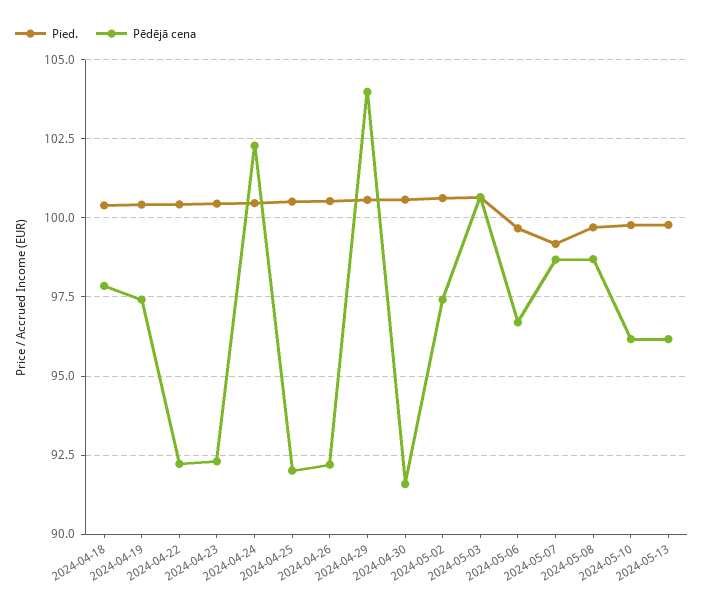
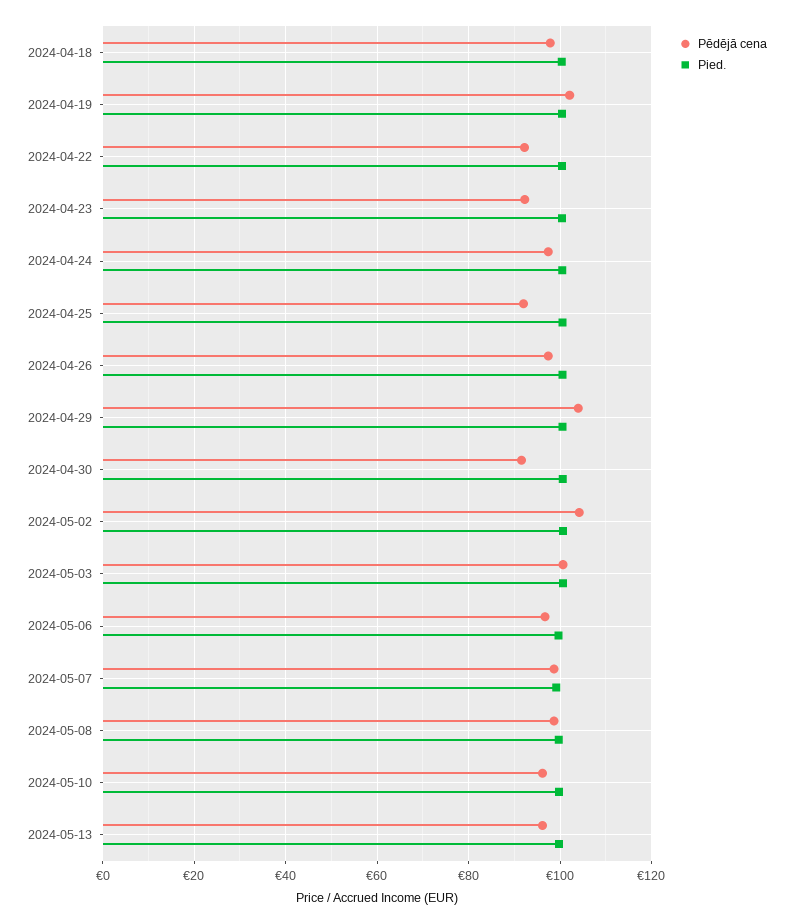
Pēdējā cena, 2024-04-19: 97.5 -> 102
Pēdējā cena, 2024-04-24: 102.25 -> 98
Pēdējā cena, 2024-04-26: 92.25 -> 98
Pēdējā cena, 2024-05-02: 97.5 -> 104

